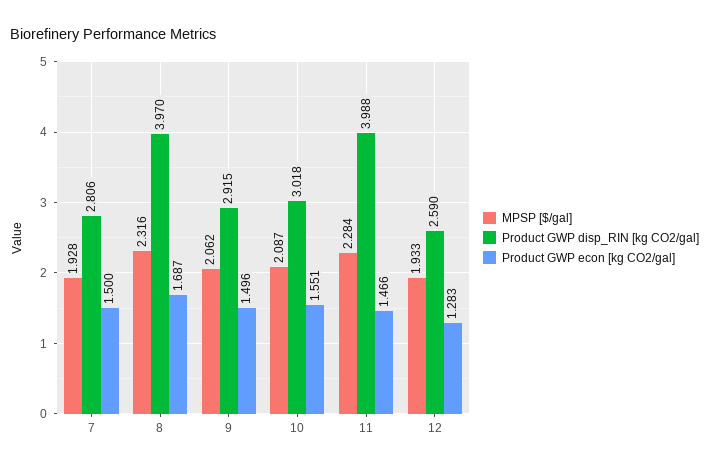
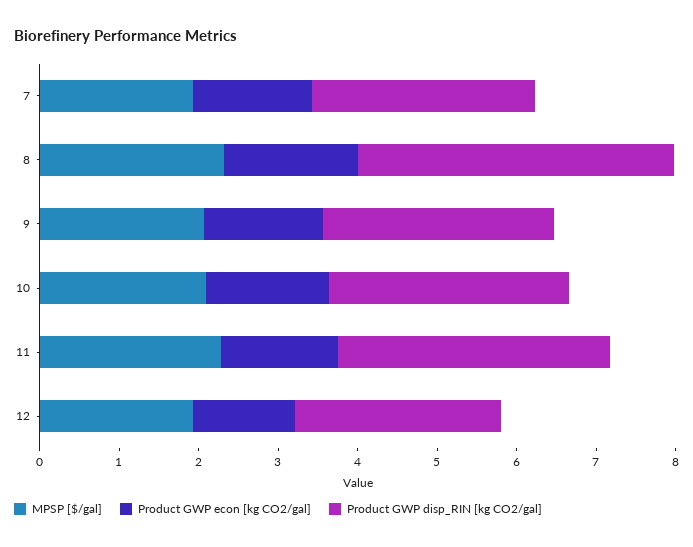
Product GWP disp_RIN [kg CO2/gal], 11: 3.988 -> 3.4

